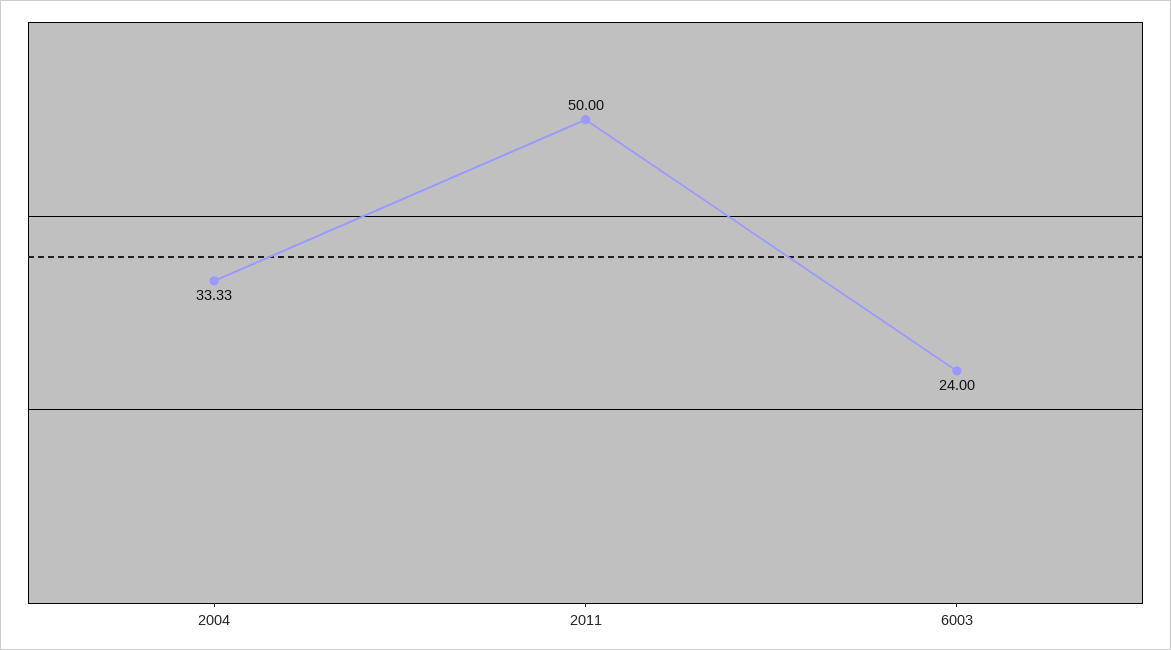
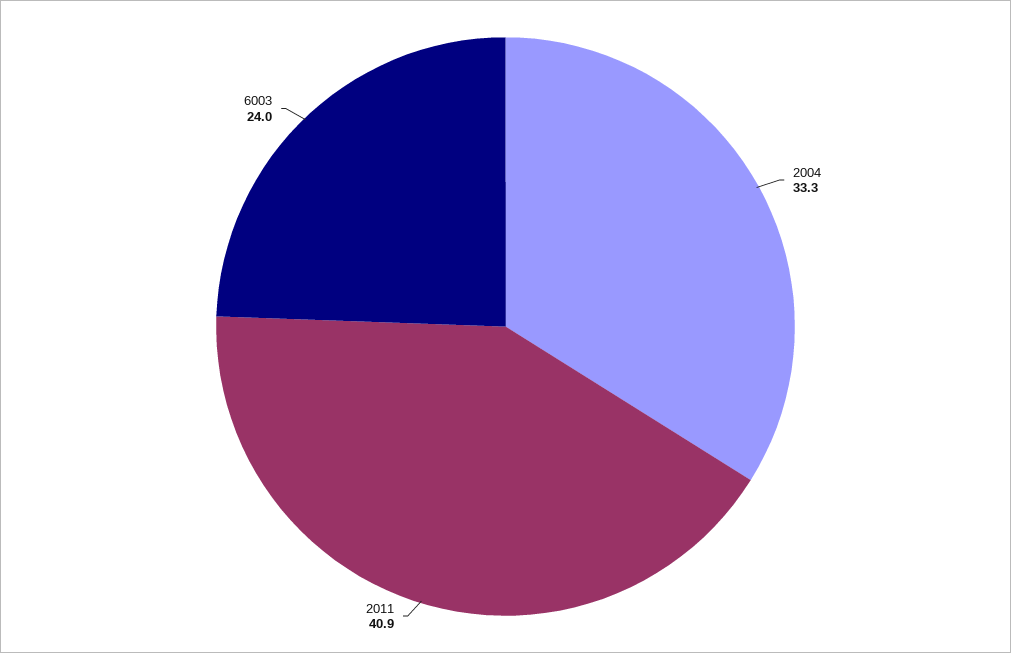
2011: 50 -> 40.9

